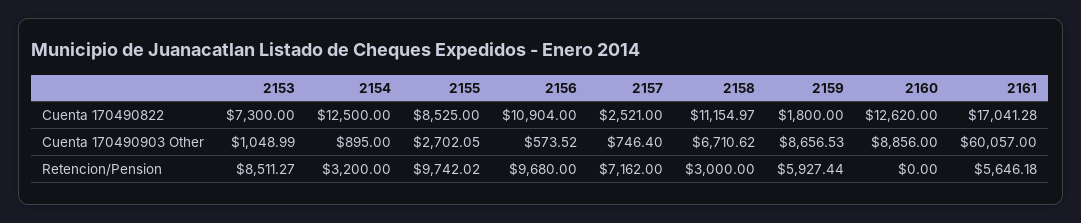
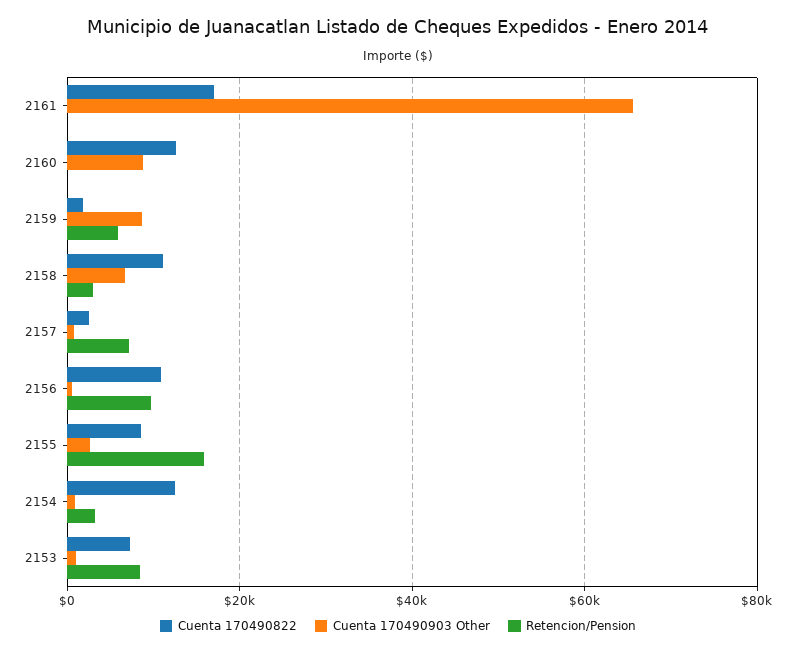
Cuenta 170490903 Other, 2161: 60057 -> 66000
Retencion/Pension, 2155: 9742.02 -> 16000
Retencion/Pension, 2161: 5646.18 -> 0

